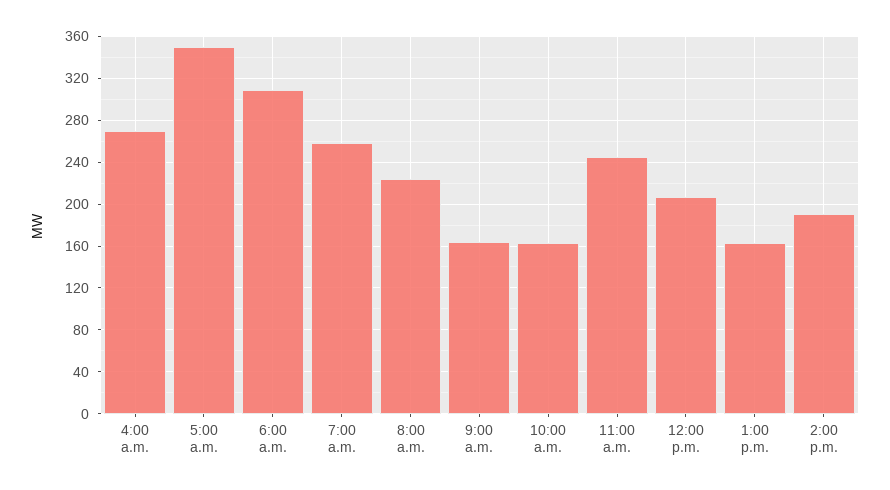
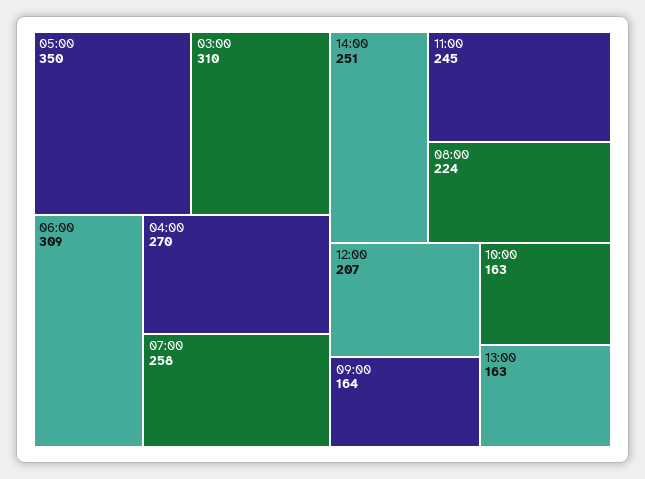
2:00 p.m.: 190 -> 251
03:00: none -> 310

